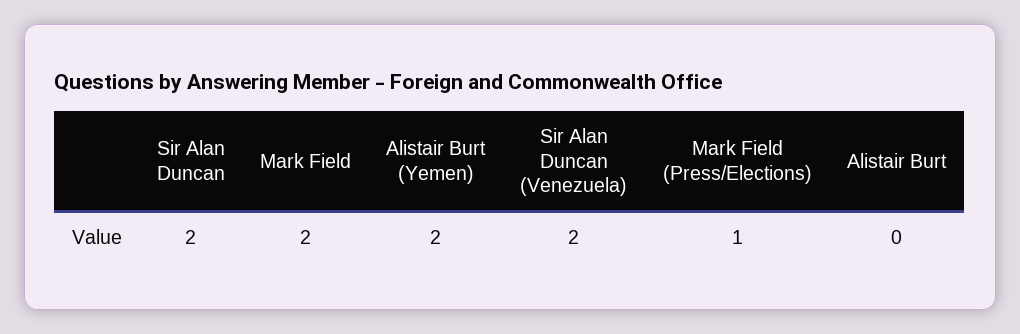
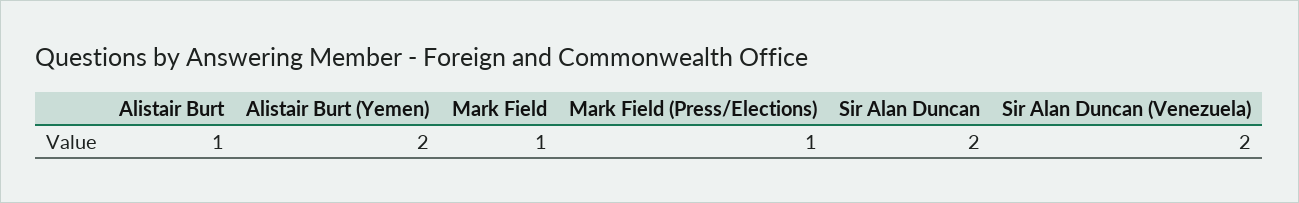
Mark Field: 2 -> 1
Alistair Burt: 0 -> 1

